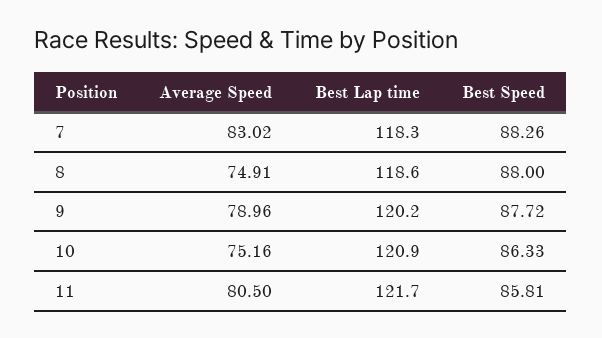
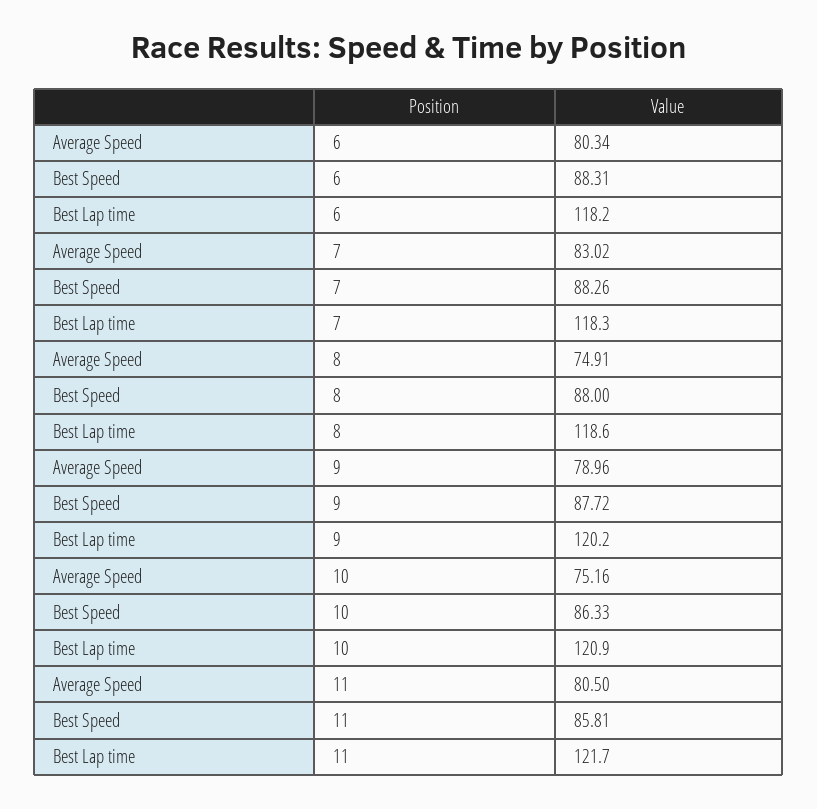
Average Speed, 6: none -> 80.34
Best Speed, 6: none -> 88.31
Best Lap time, 6: none -> 118.2

